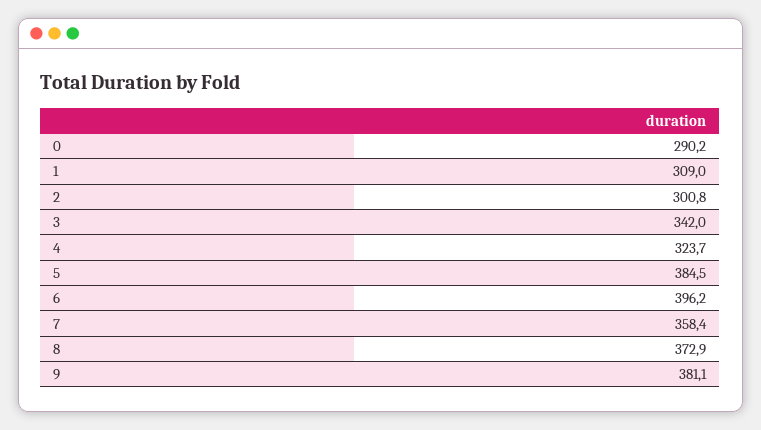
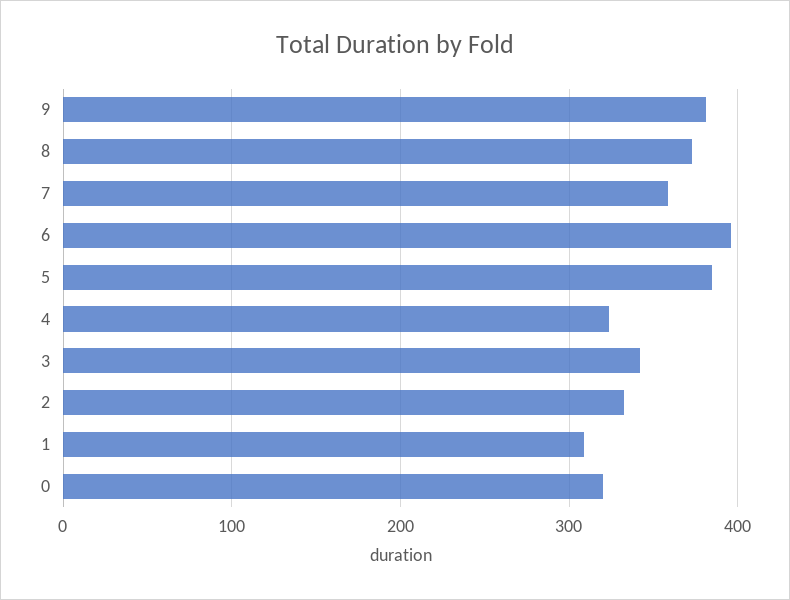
0: 290.2 -> 320
2: 300.8 -> 330

